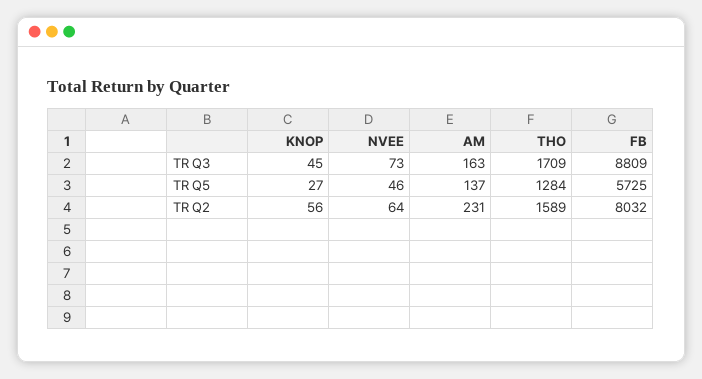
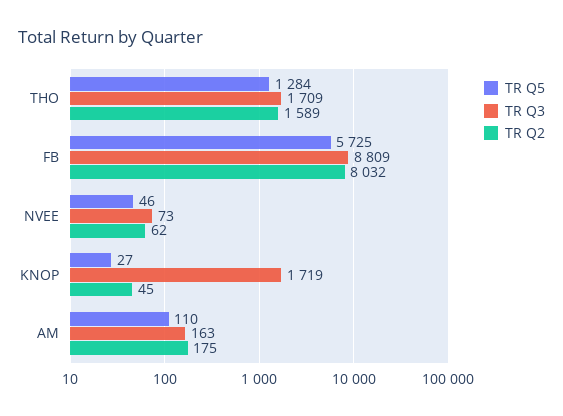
TR Q3, KNOP: 45 -> 1719
TR Q5, AM: 137 -> 110
TR Q2, KNOP: 56 -> 45
TR Q2, NVEE: 64 -> 62
TR Q2, AM: 231 -> 175

